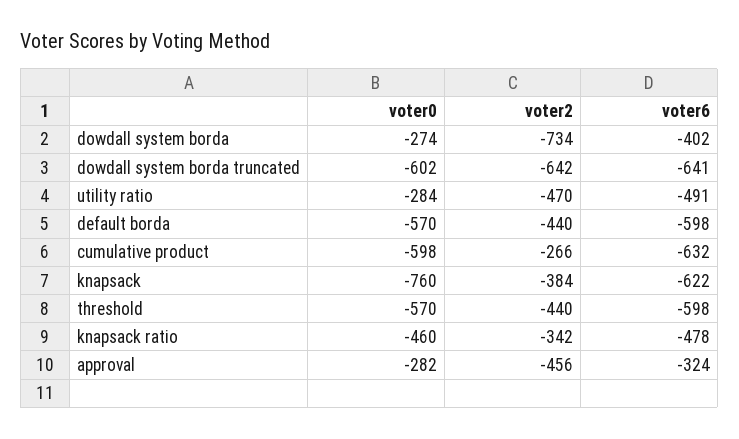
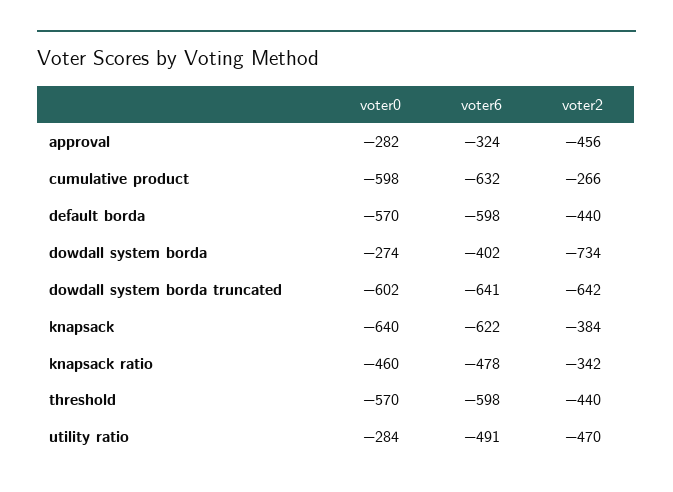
voter0, knapsack: -760 -> -640

